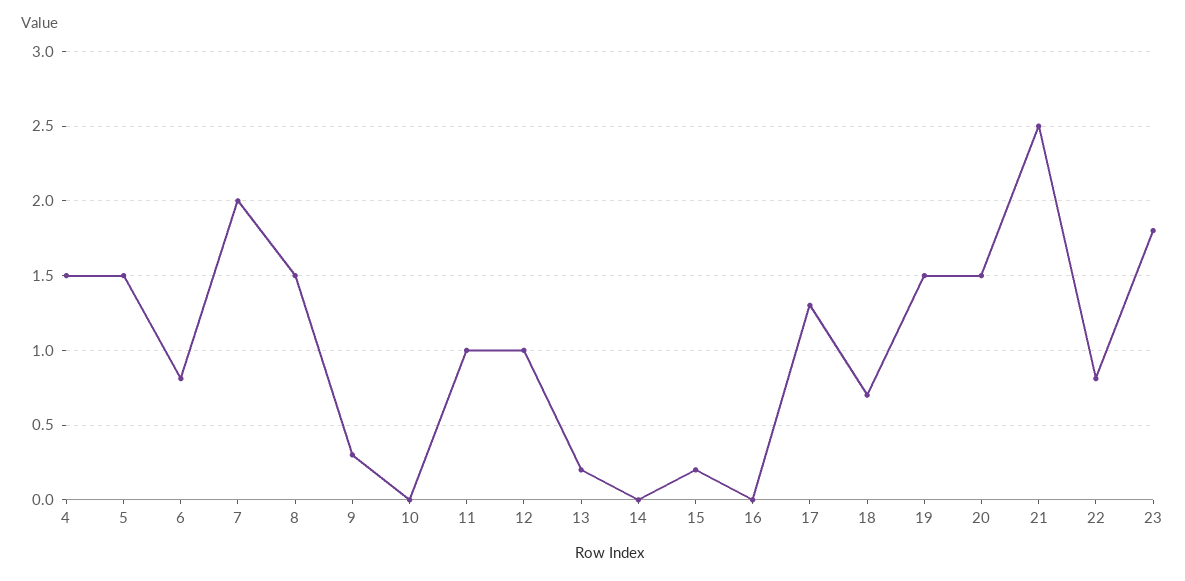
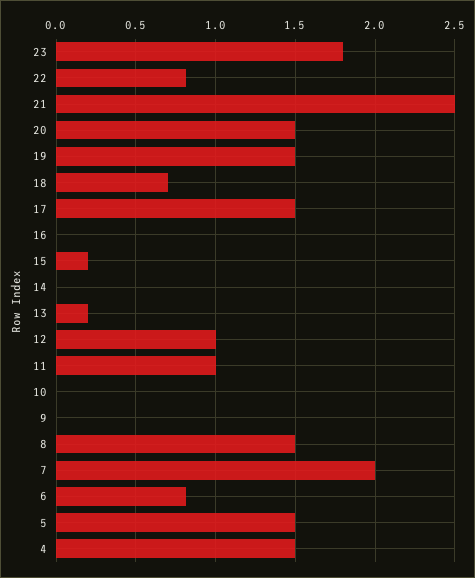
9: 0.3 -> 0
17: 1.3 -> 1.5

